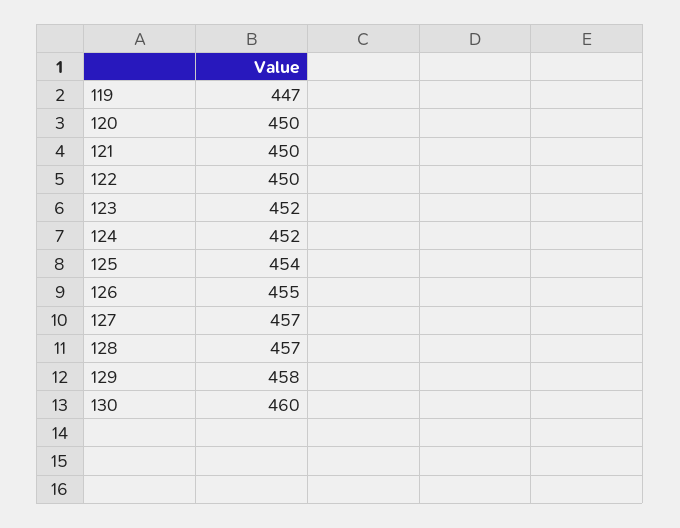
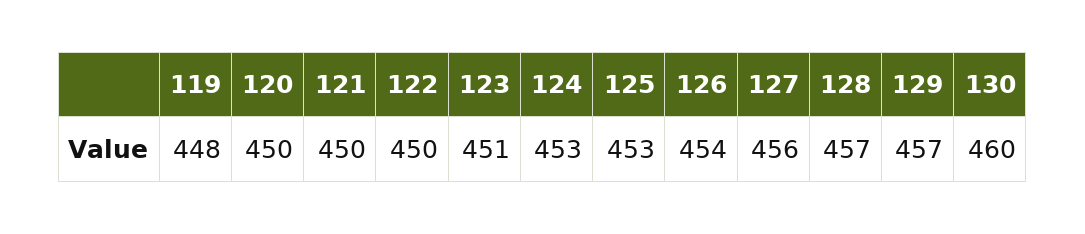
119: 447 -> 448
123: 452 -> 451
124: 452 -> 453
125: 454 -> 453
126: 455 -> 454
127: 457 -> 456
129: 458 -> 457

